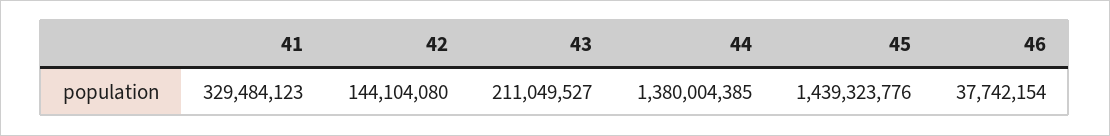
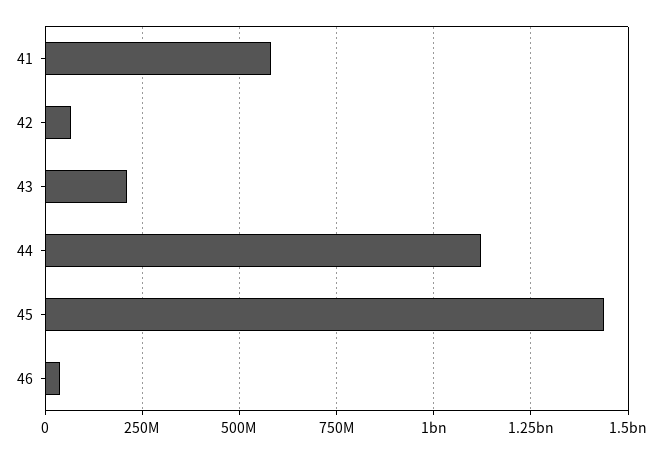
41: 329484123 -> 575000000
42: 144104080 -> 75000000
44: 1380004385 -> 1125000000

